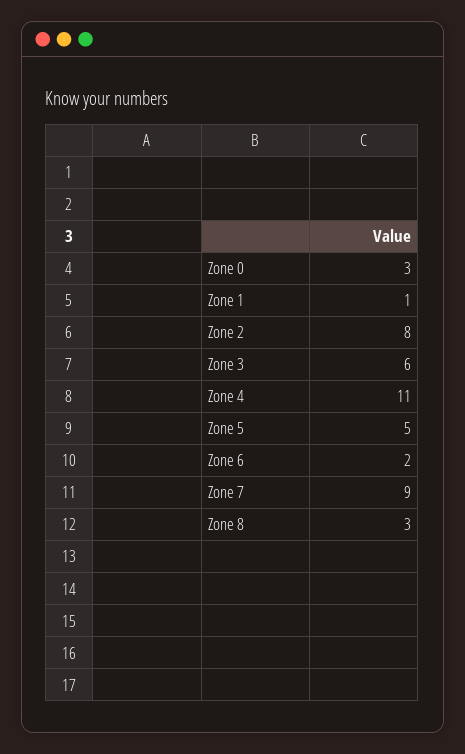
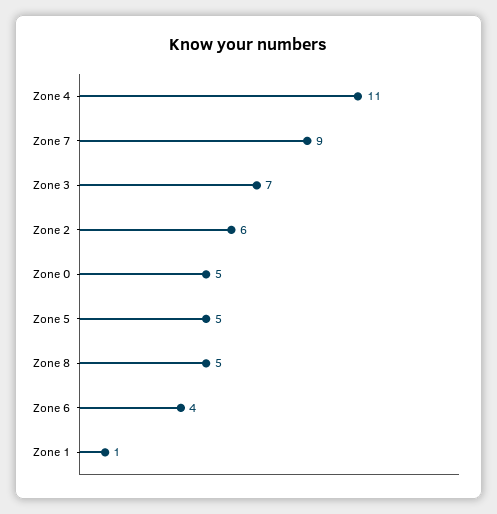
Zone 0: 3 -> 5
Zone 2: 8 -> 6
Zone 3: 6 -> 7
Zone 6: 2 -> 4
Zone 8: 3 -> 5

